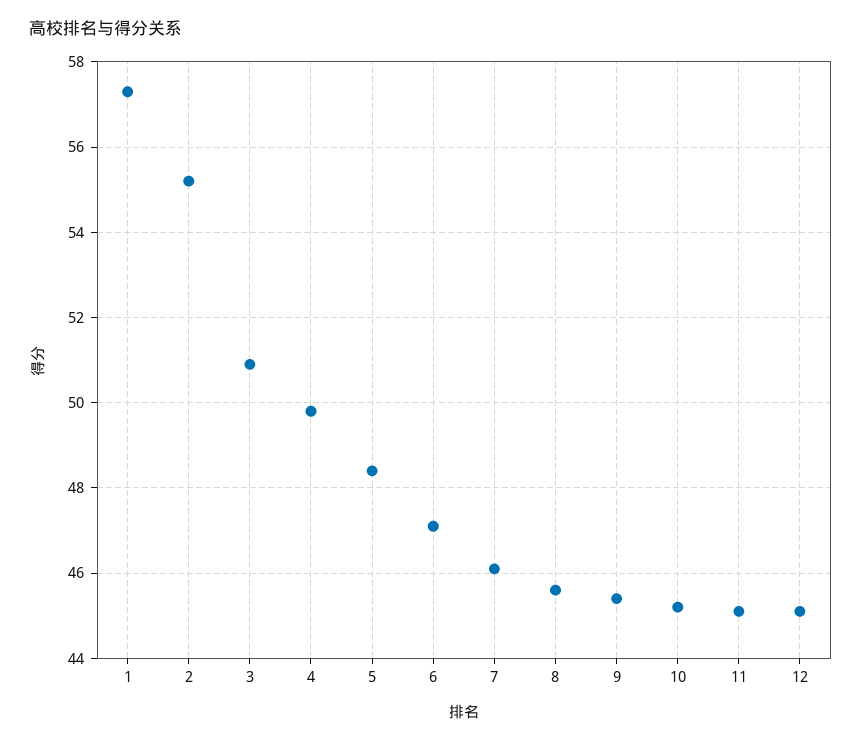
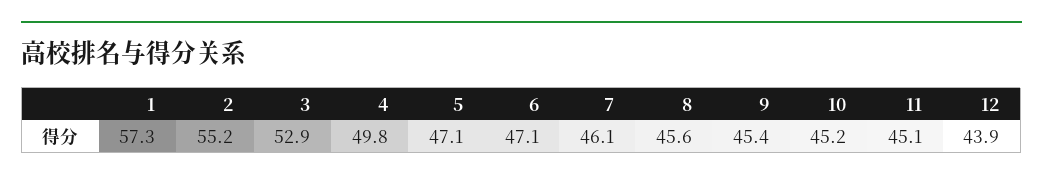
3: 51 -> 52.9
5: 48.5 -> 47.1
12: 45 -> 43.9

